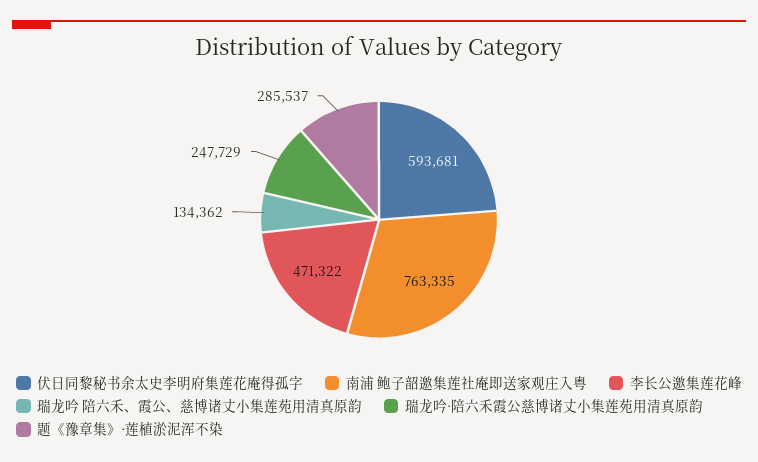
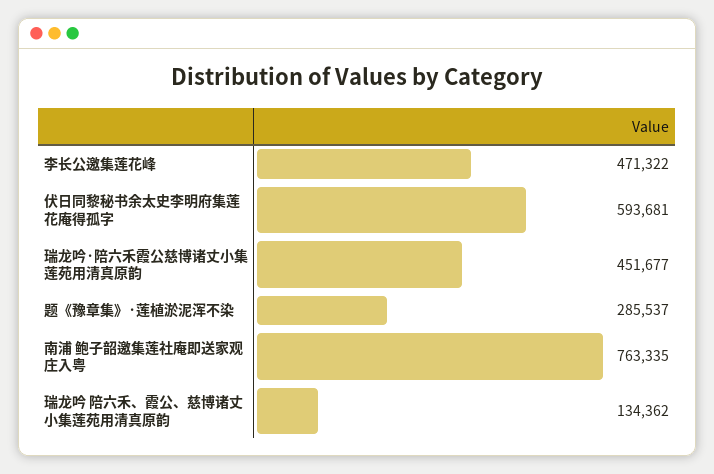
瑞龙吟·陪六禾霞公慈博诸丈小集莲苑用清真原韵: 247729 -> 451677

